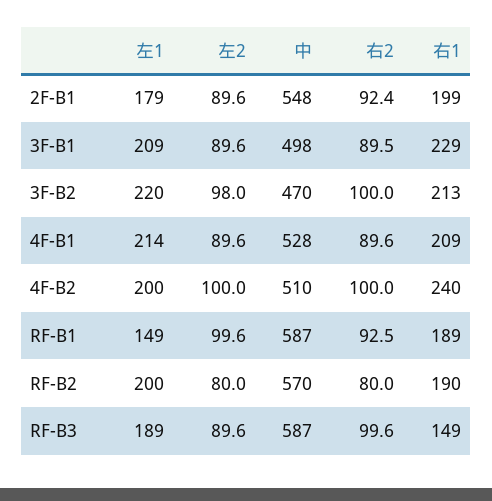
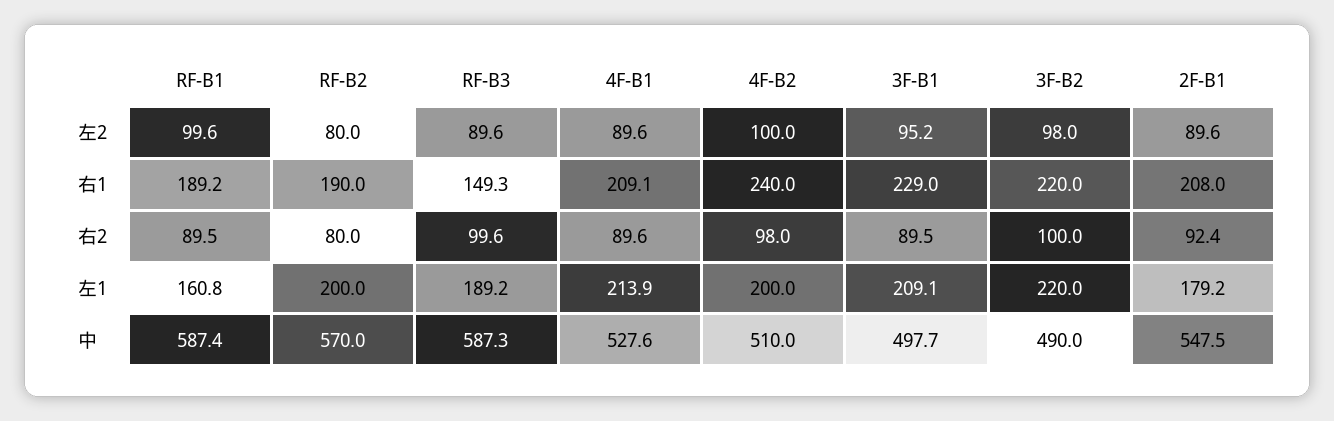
右1, 2F-B1: 199 -> 208
左2, 3F-B1: 89.6 -> 95.2
中, 3F-B2: 470 -> 490
右1, 3F-B2: 213 -> 220
右2, 4F-B2: 100 -> 98
左1, RF-B1: 149 -> 160.8
右2, RF-B1: 92.5 -> 89.5

